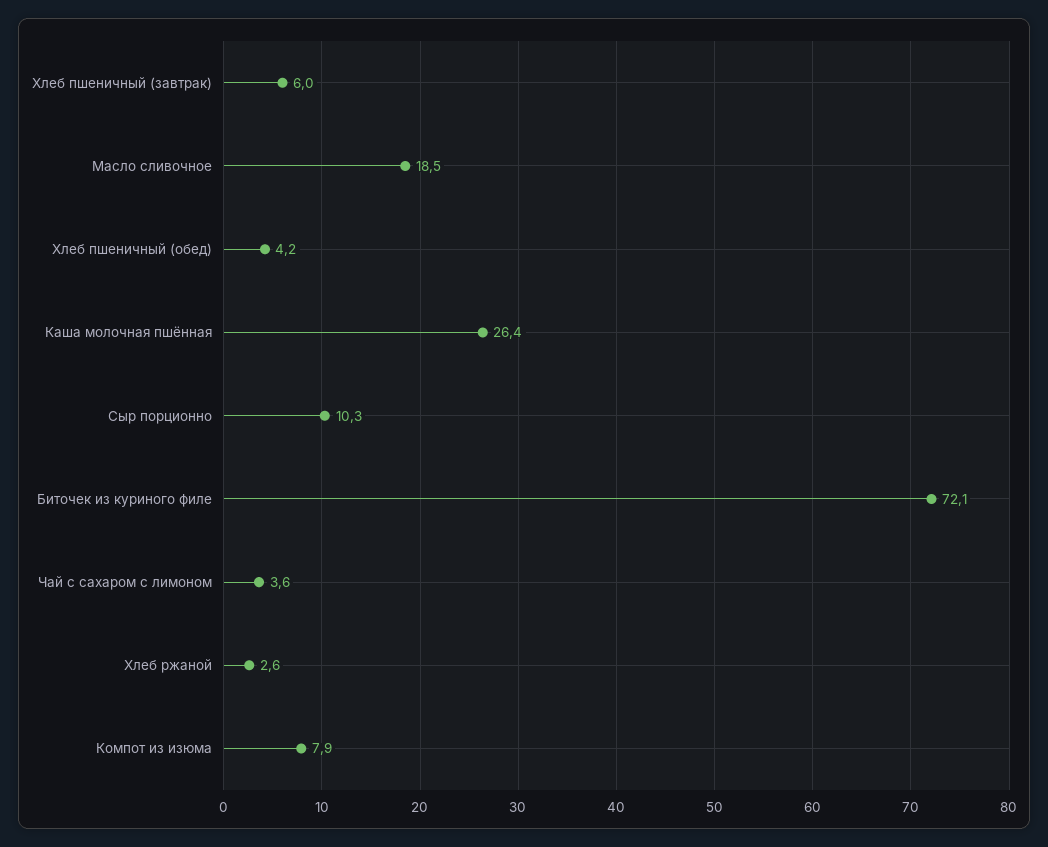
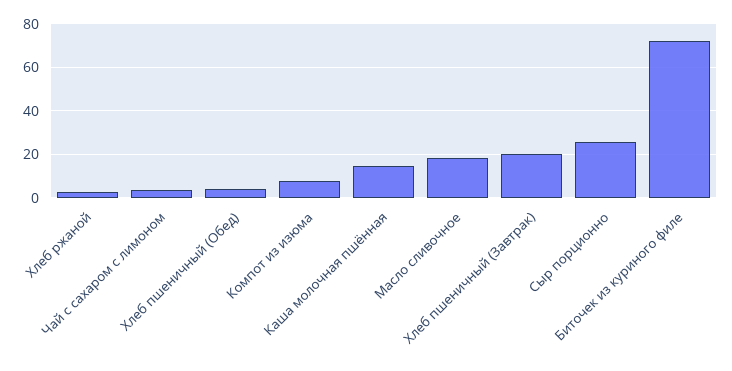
Хлеб пшеничный (завтрак): 6 -> 20
Каша молочная пшённая: 26.4 -> 15
Сыр порционно: 10.3 -> 25

